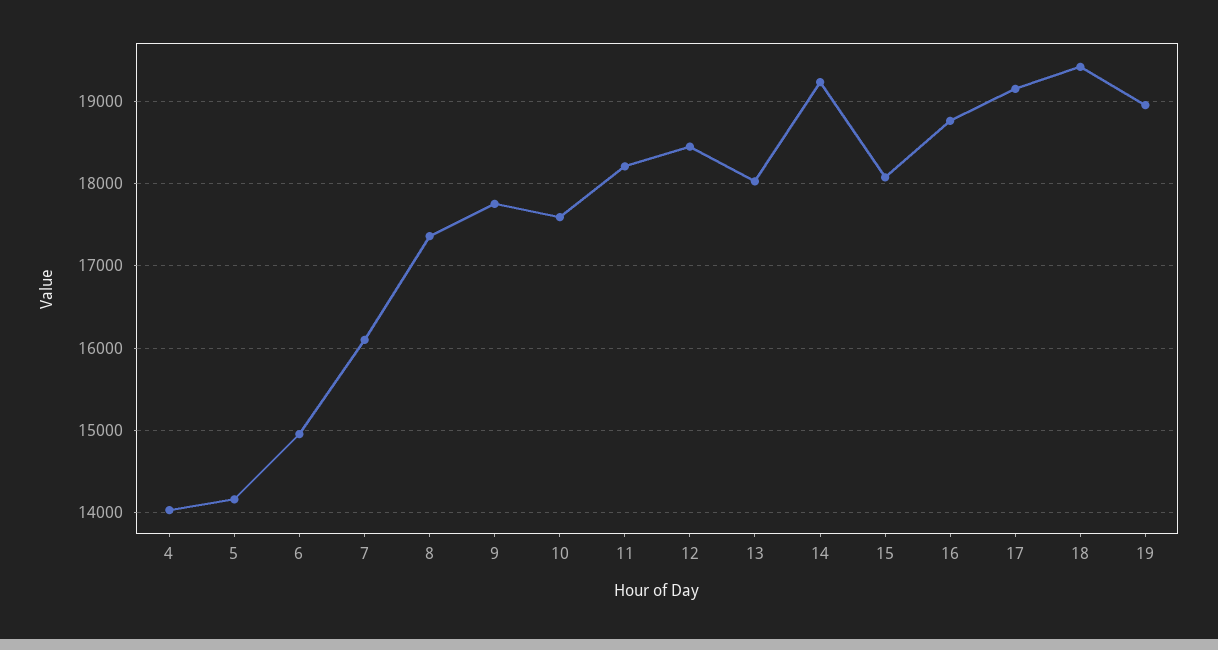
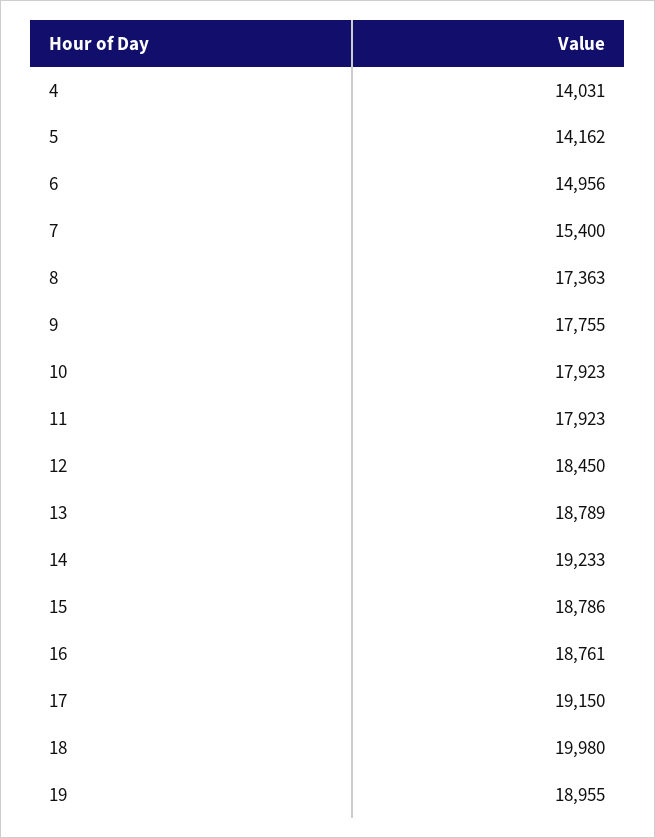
7: 16100 -> 15400
10: 17600 -> 17923
11: 18200 -> 17923
13: 18000 -> 18789
15: 18100 -> 18786
18: 19400 -> 19980

